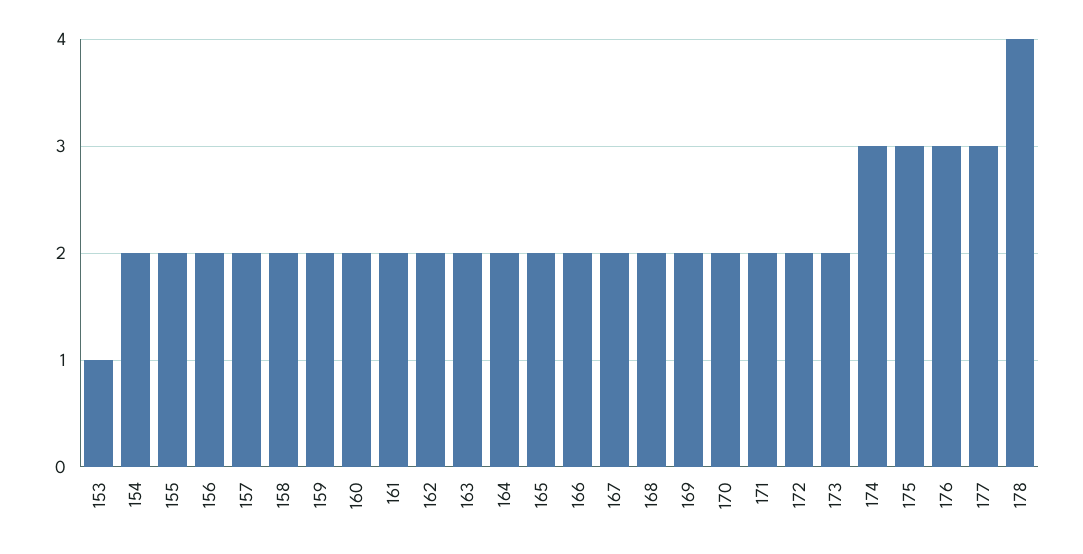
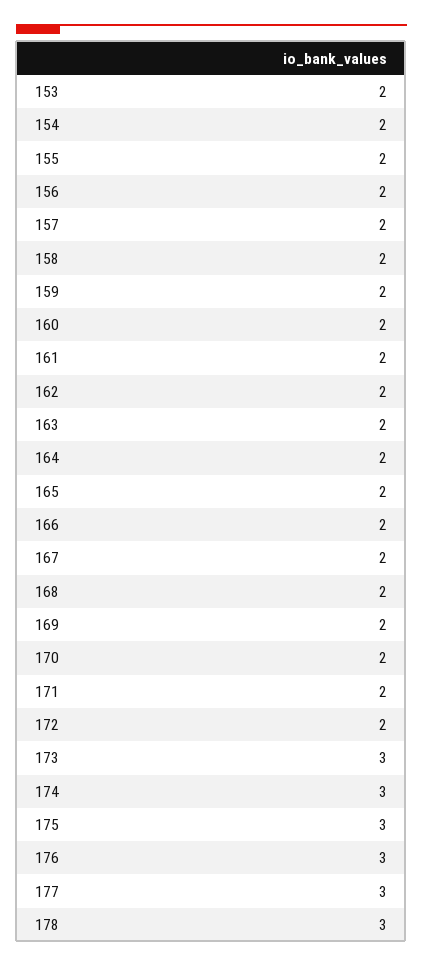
153: 1 -> 2
173: 2 -> 3
178: 4 -> 3

